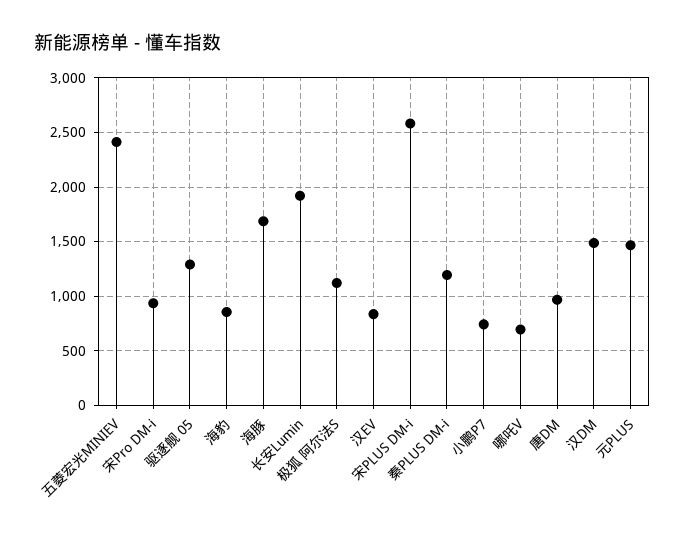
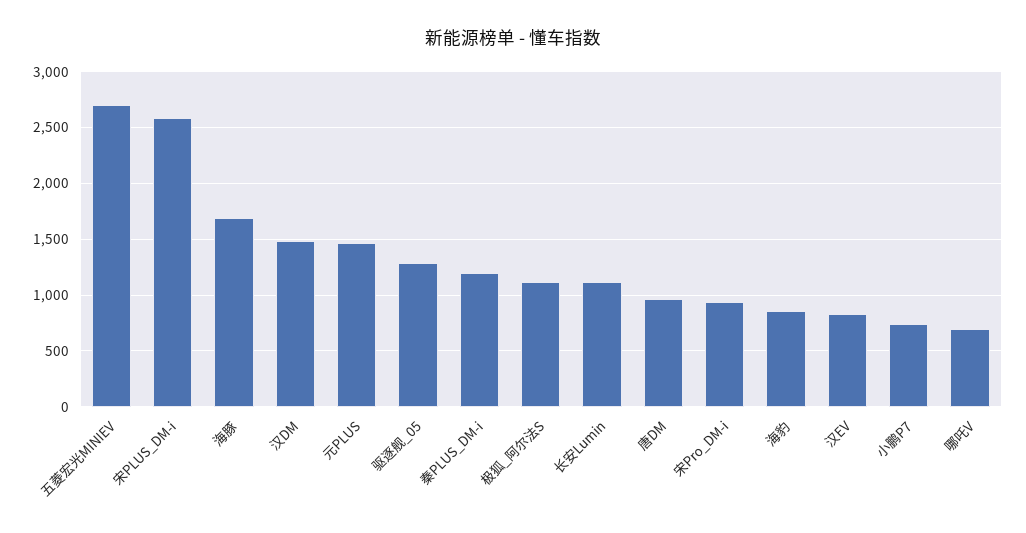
五菱宏光MINIEV: 2400 -> 2700
长安Lumin: 1900 -> 1100

